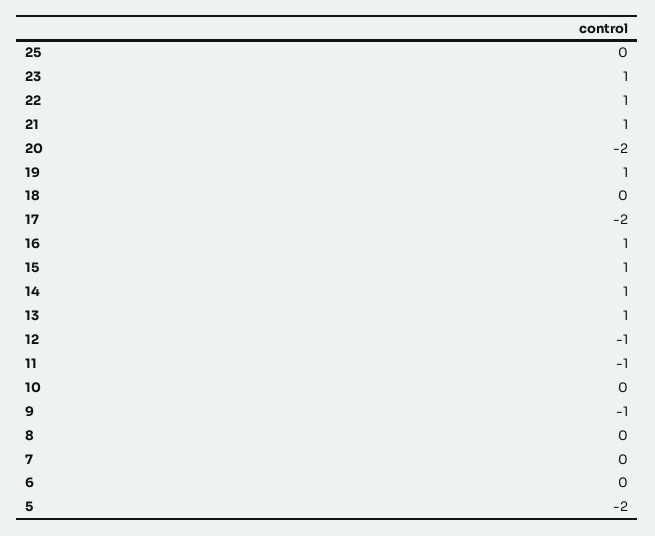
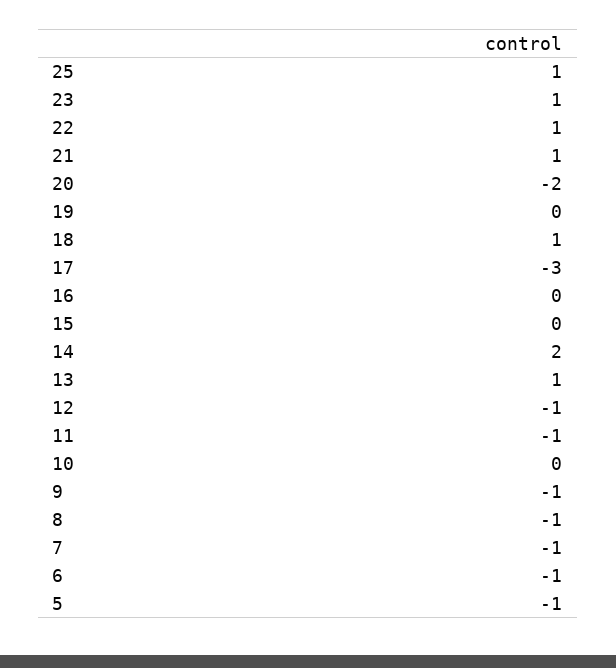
25: 0 -> 1
19: 1 -> 0
18: 0 -> 1
17: -2 -> -3
16: 1 -> 0
15: 1 -> 0
14: 1 -> 2
8: 0 -> -1
7: 0 -> -1
6: 0 -> -1
5: -2 -> -1

